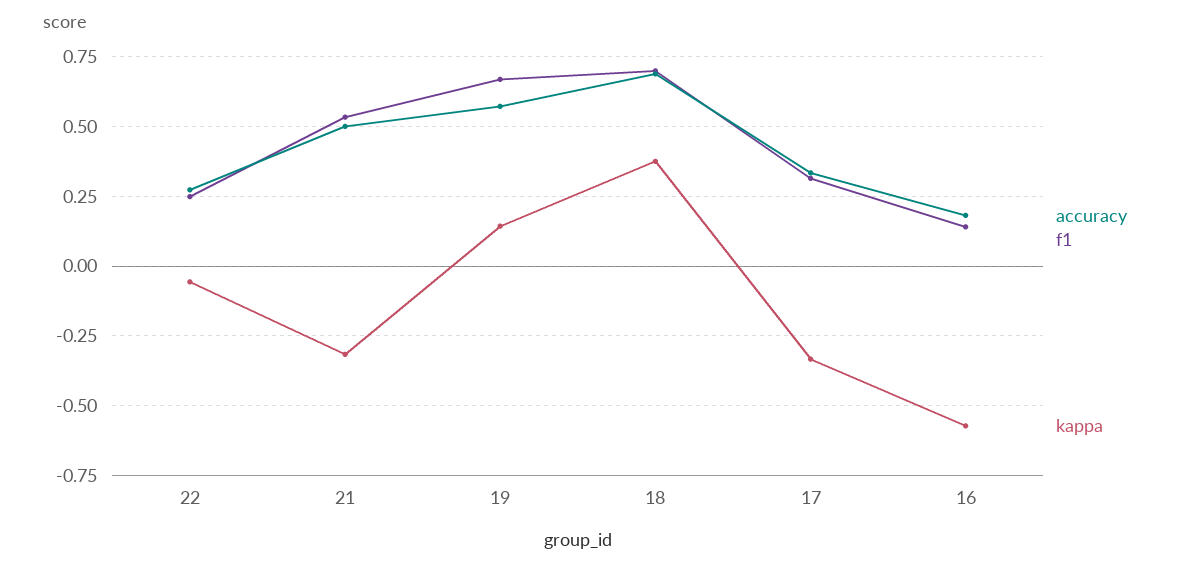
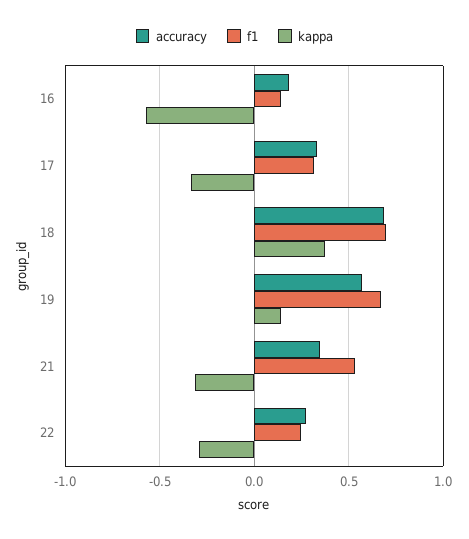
kappa, 22: -0.05 -> -0.3
accuracy, 21: 0.5 -> 0.35

